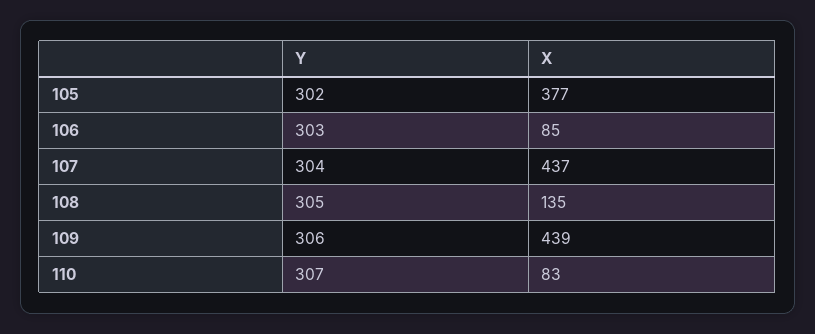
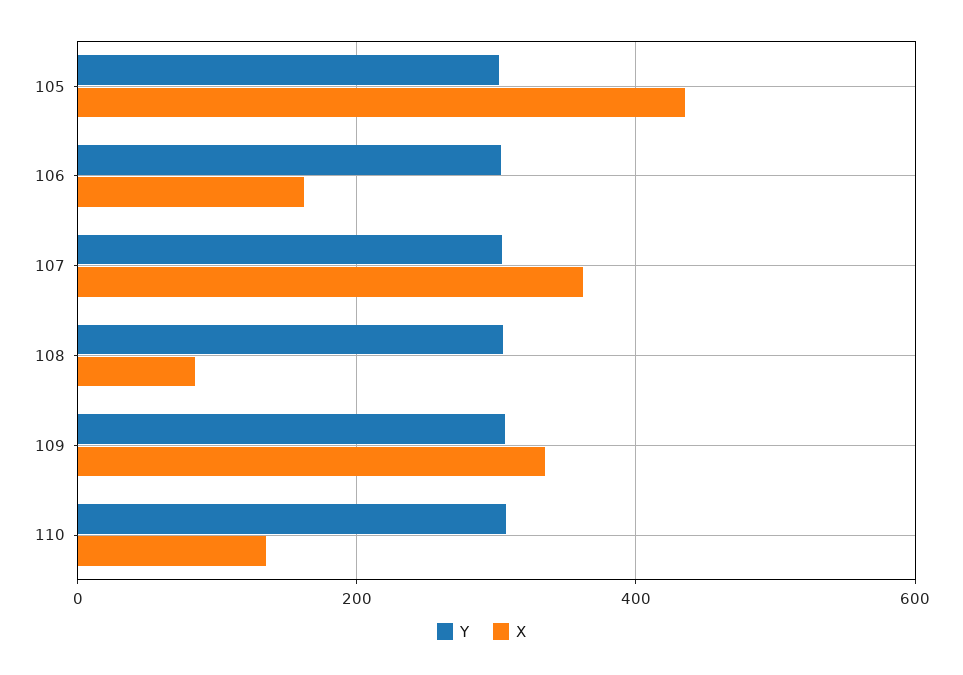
X, 105: 377 -> 440
X, 106: 85 -> 160
X, 107: 437 -> 360
X, 108: 135 -> 80
X, 109: 439 -> 340
X, 110: 83 -> 140

